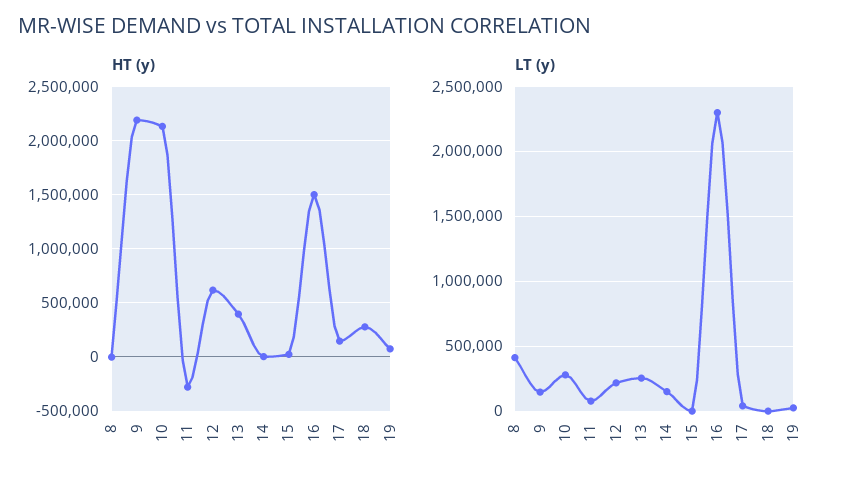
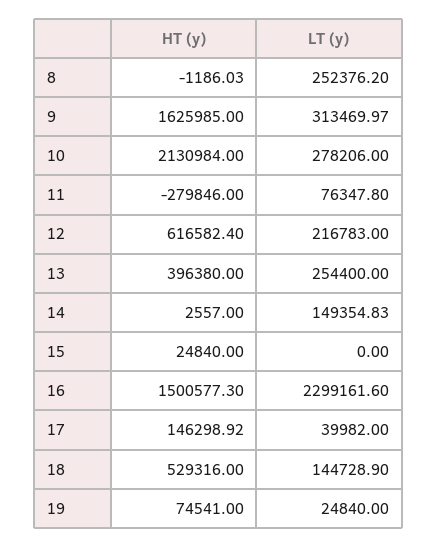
HT (y), 9: 2200000 -> 1625985
HT (y), 18: 300000 -> 529316
LT (y), 8: 400000 -> 252376.2
LT (y), 9: 150000 -> 313469.97
LT (y), 18: 0 -> 144728.9

